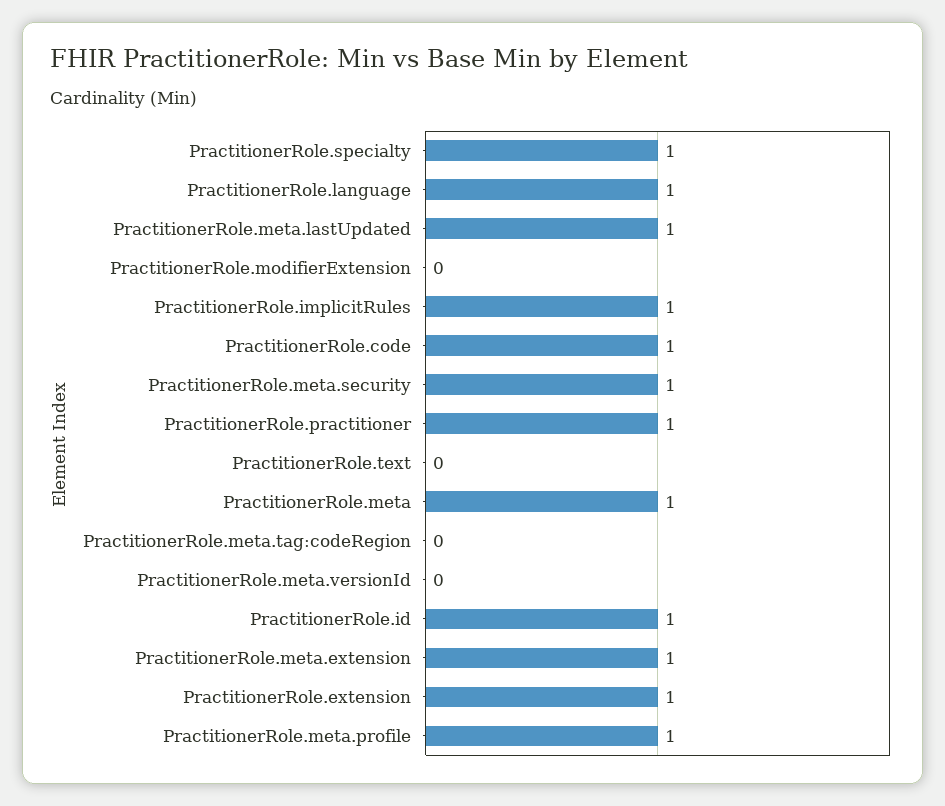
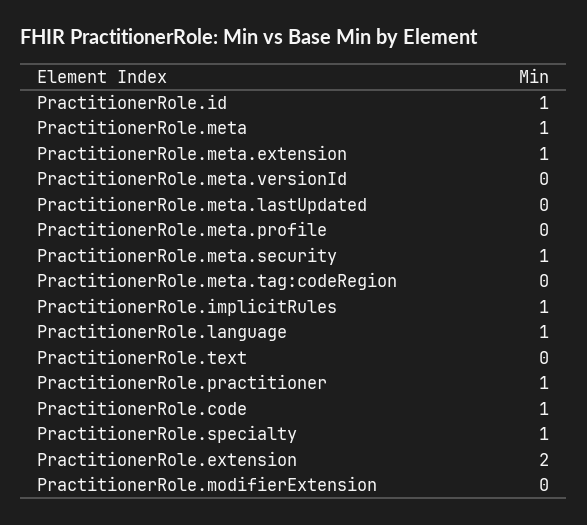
PractitionerRole.meta.lastUpdated: 1 -> 0
PractitionerRole.extension: 1 -> 2
PractitionerRole.meta.profile: 1 -> 0

